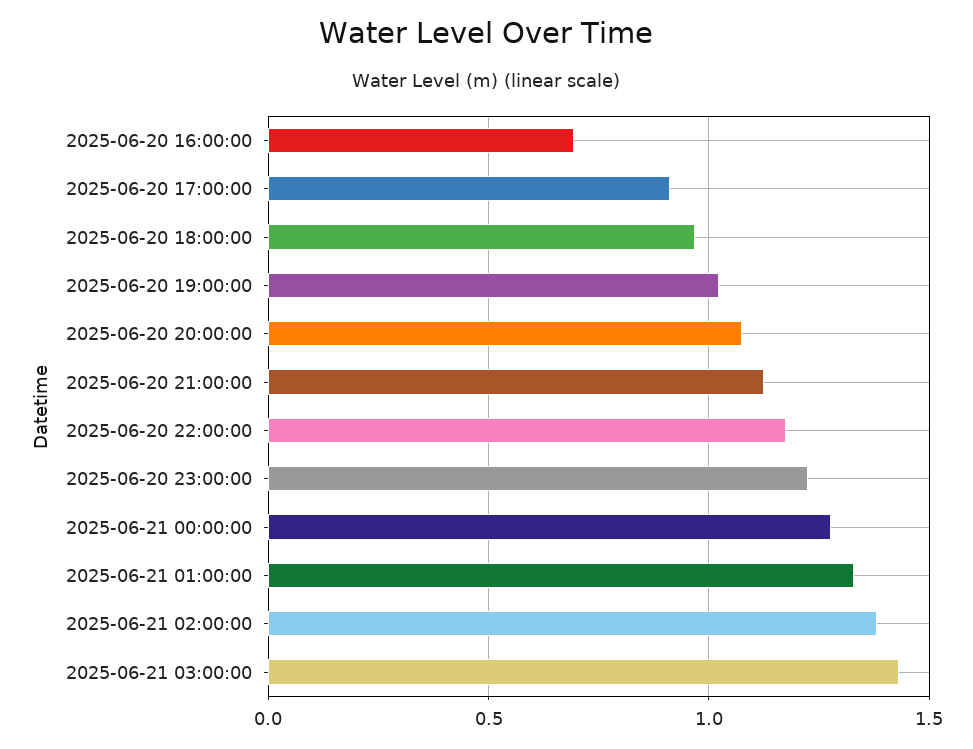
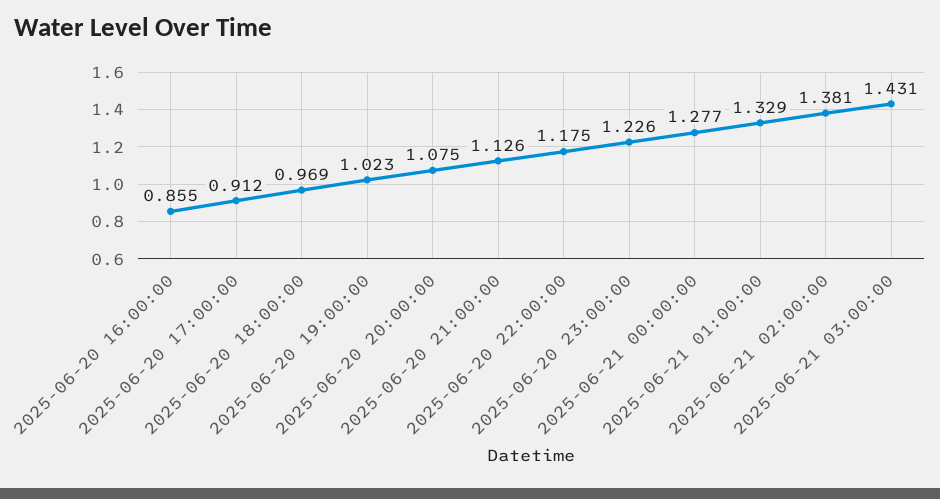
2025-06-20 16:00:00: 0.7 -> 0.855

